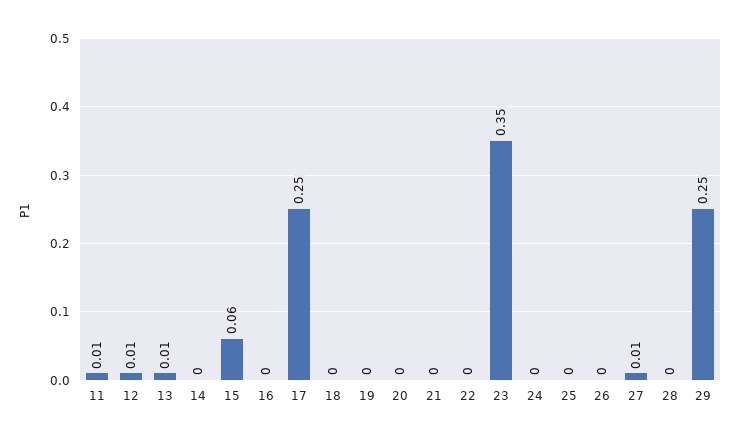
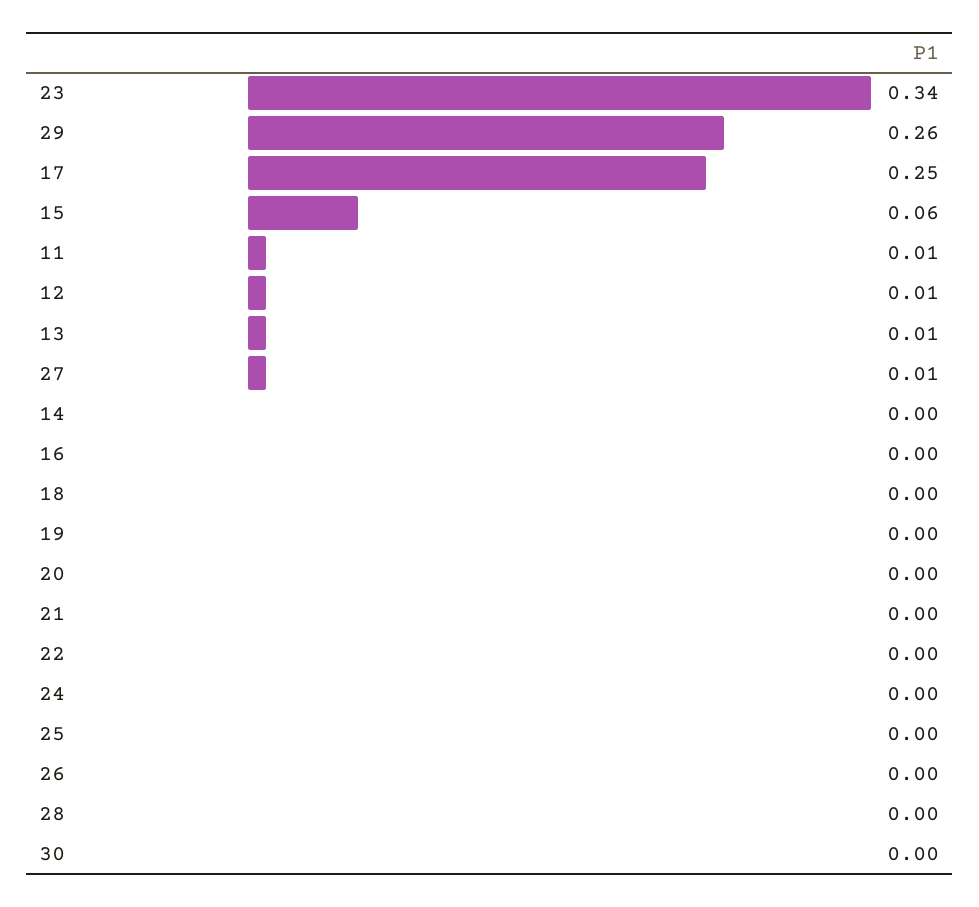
23: 0.35 -> 0.34
29: 0.25 -> 0.26
30: none -> 0

